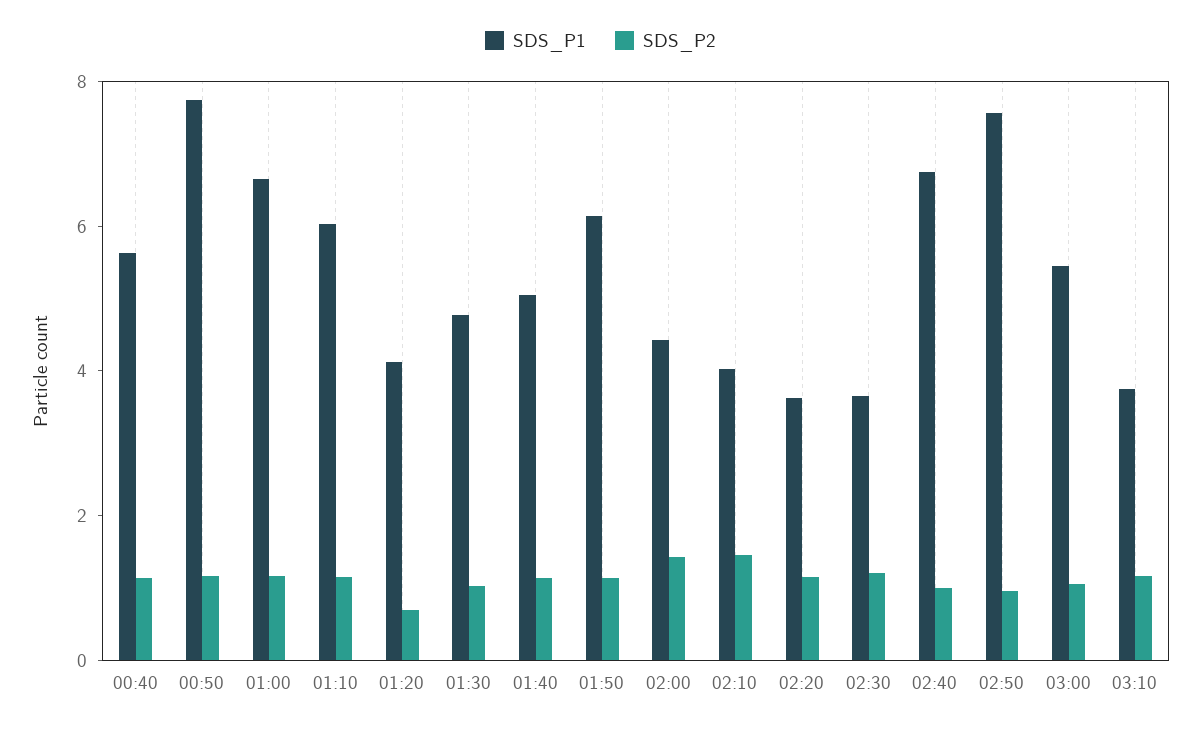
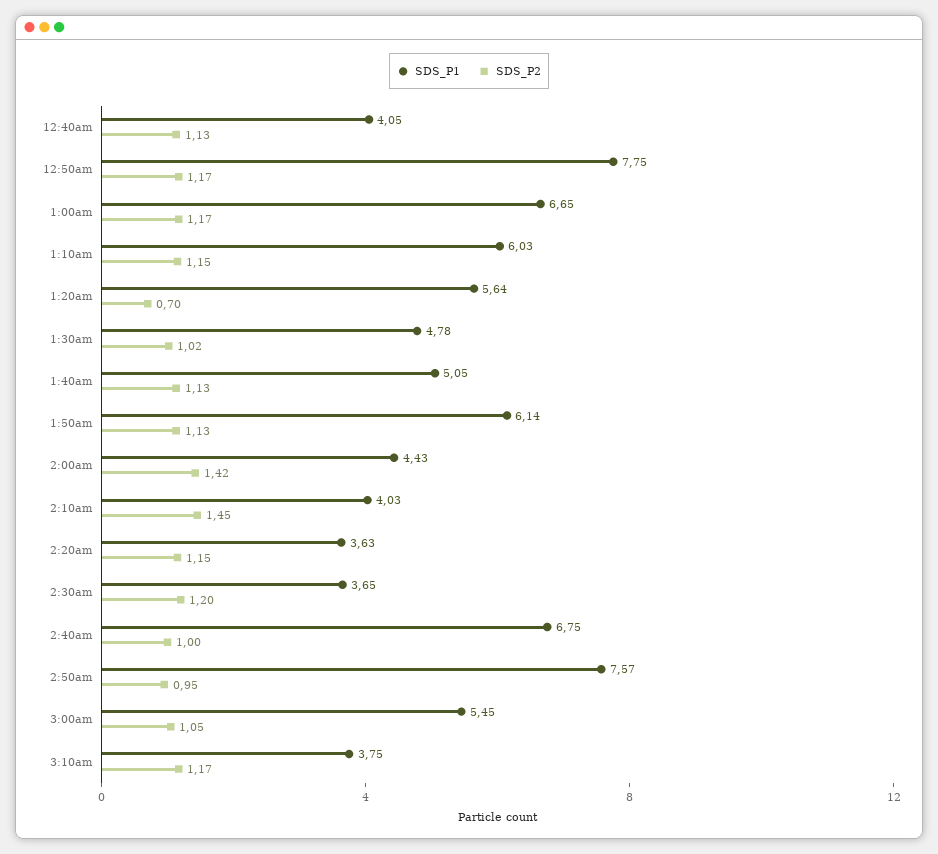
SDS_P1, 00:40: 5.5 -> 4.05
SDS_P1, 01:20: 4 -> 5.64

